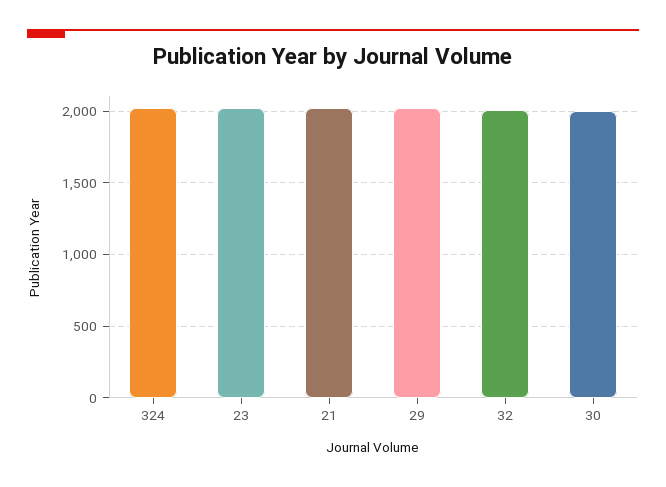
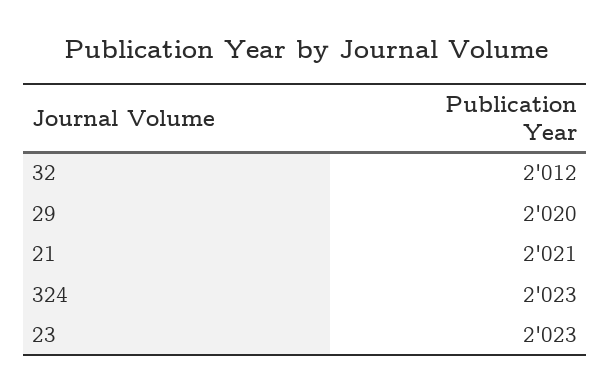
30: 2000 -> none

